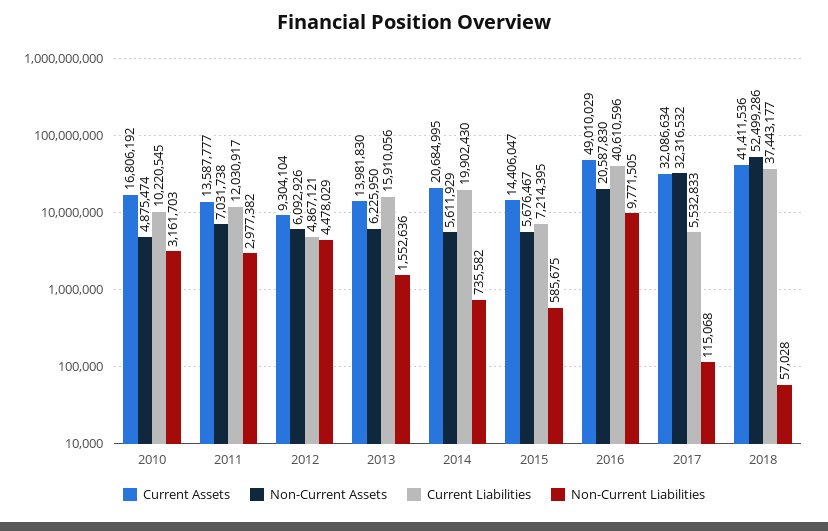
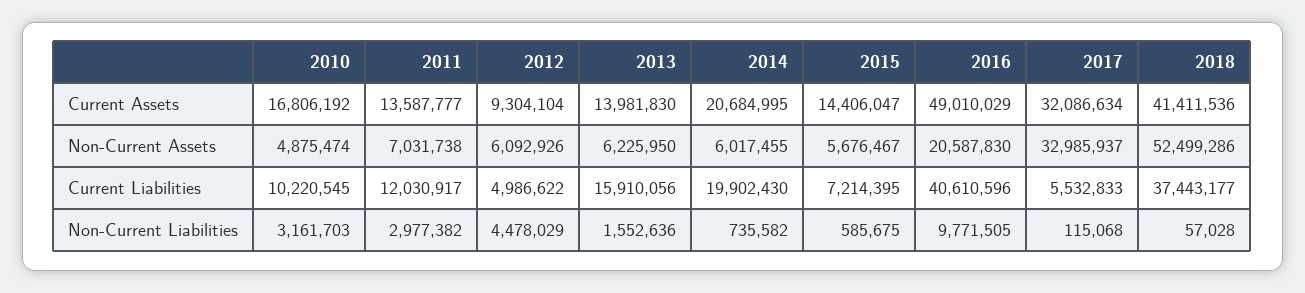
Current Liabilities, 2012: 4867121 -> 4986622
Non-Current Assets, 2014: 5611929 -> 6017455
Non-Current Assets, 2017: 32316532 -> 32985937

